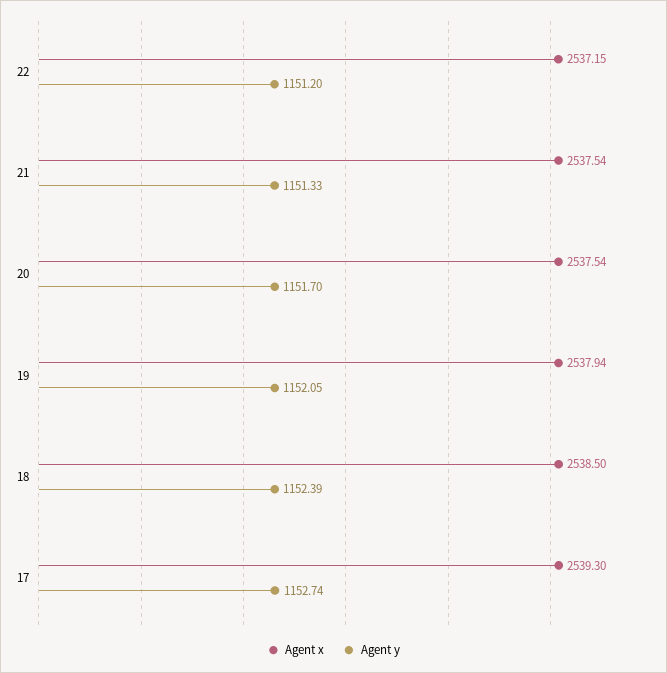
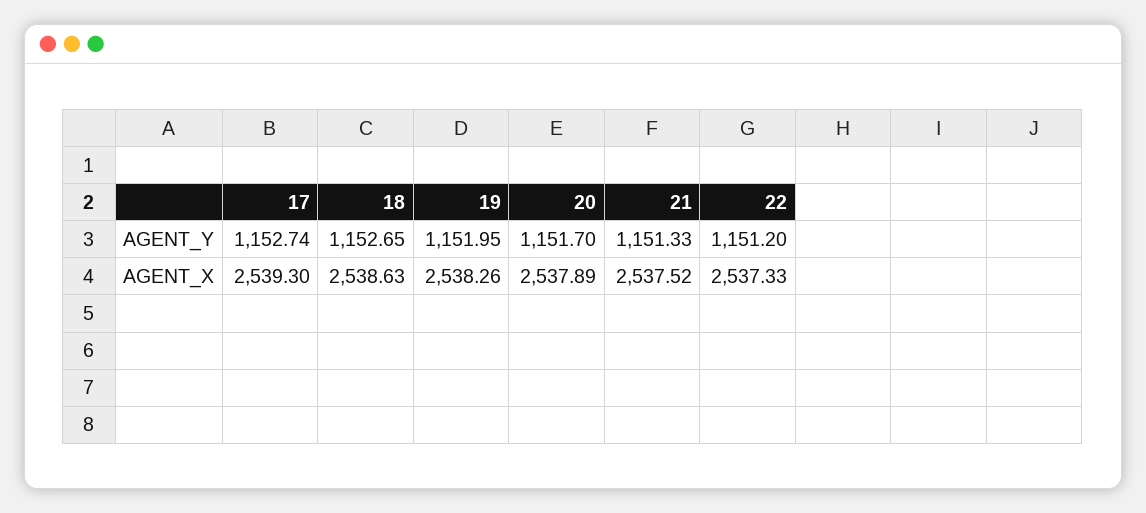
Agent x, 22: 2537.15 -> 2537.33
Agent x, 21: 2537.54 -> 2537.52
Agent x, 20: 2537.54 -> 2537.89
Agent x, 19: 2537.94 -> 2538.26
Agent y, 19: 1152.05 -> 1151.95
Agent x, 18: 2538.5 -> 2538.63
Agent y, 18: 1152.39 -> 1152.65

